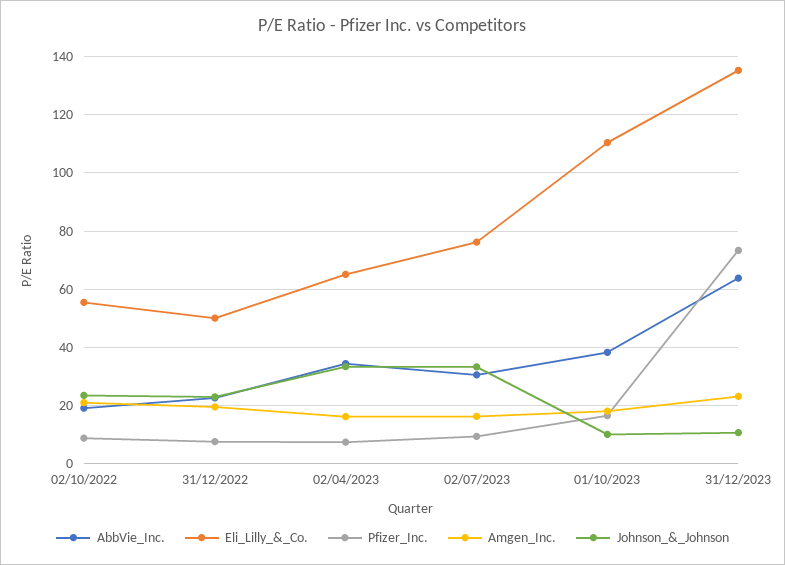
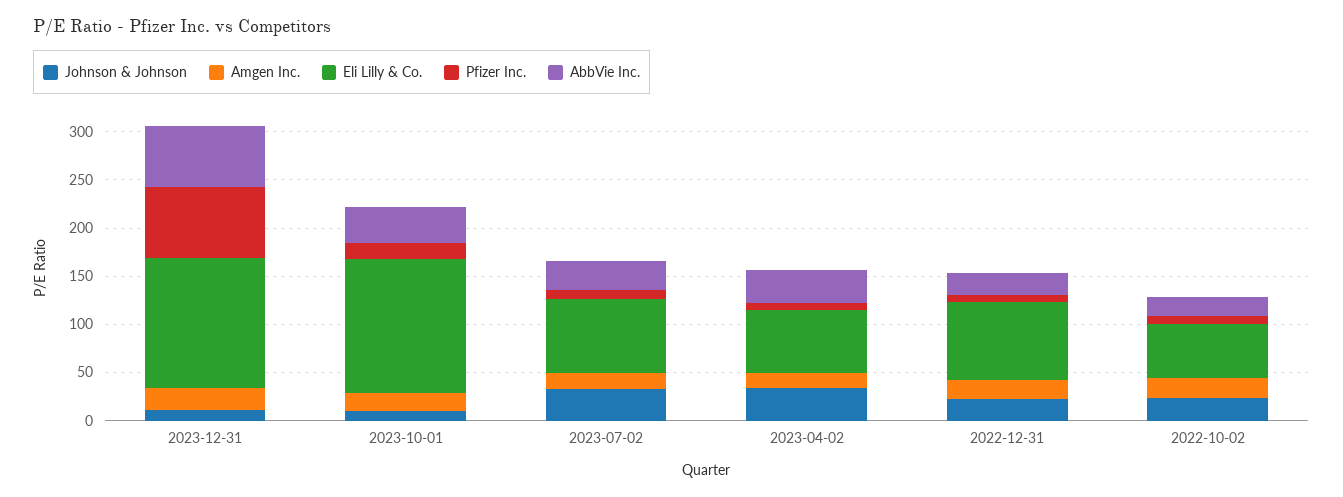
Eli_Lilly_&_Co., 31/12/2022: 50 -> 80
Eli_Lilly_&_Co., 01/10/2023: 110 -> 140

